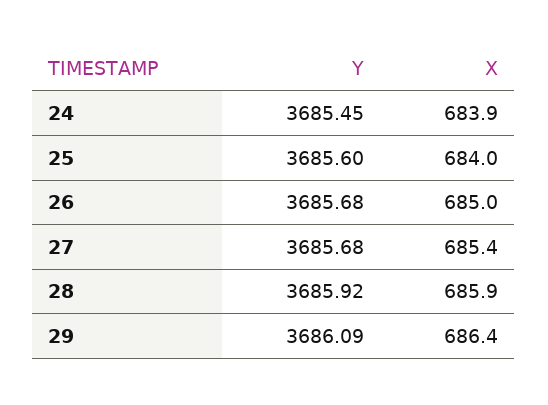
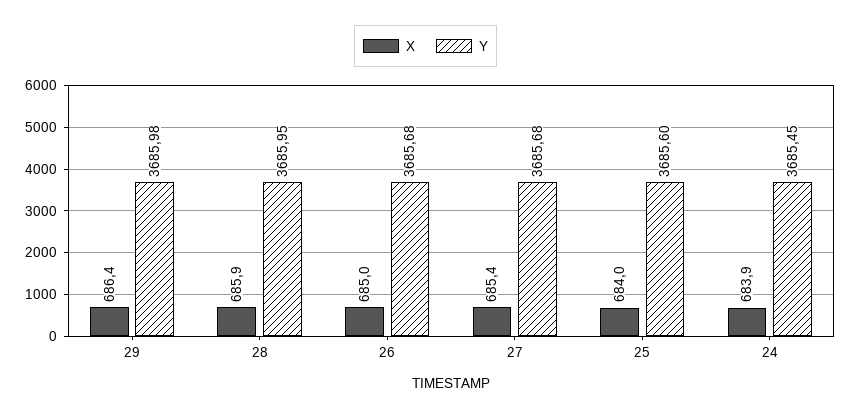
Y, 28: 3685.92 -> 3685.95
Y, 29: 3686.09 -> 3685.98

